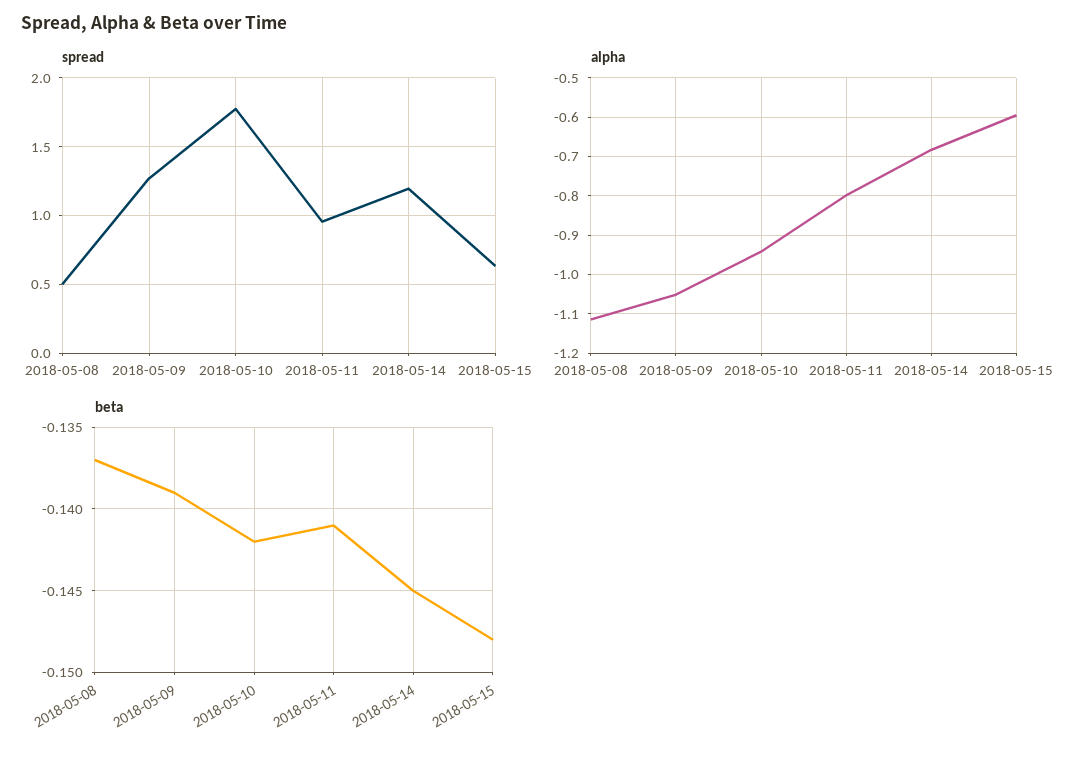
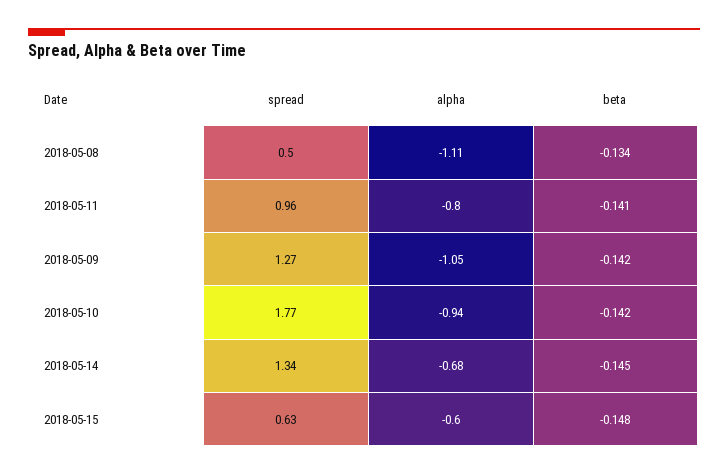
spread, 2018-05-14: 1.2 -> 1.34
beta, 2018-05-08: -0.137 -> -0.134
beta, 2018-05-09: -0.139 -> -0.142

